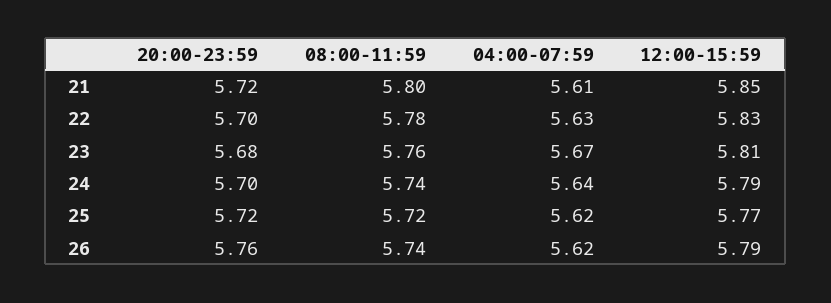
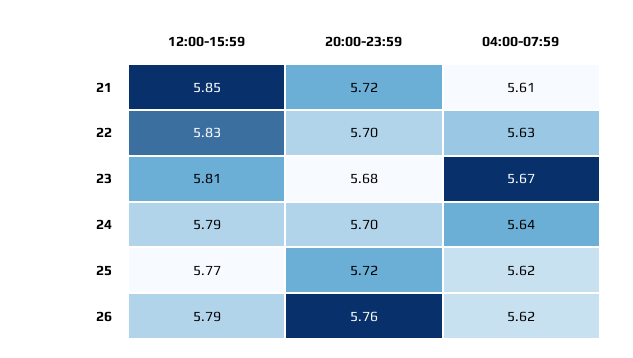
08:00-11:59, 21: 5.8 -> none
08:00-11:59, 22: 5.78 -> none
08:00-11:59, 23: 5.76 -> none
08:00-11:59, 24: 5.74 -> none
08:00-11:59, 25: 5.72 -> none
08:00-11:59, 26: 5.74 -> none

